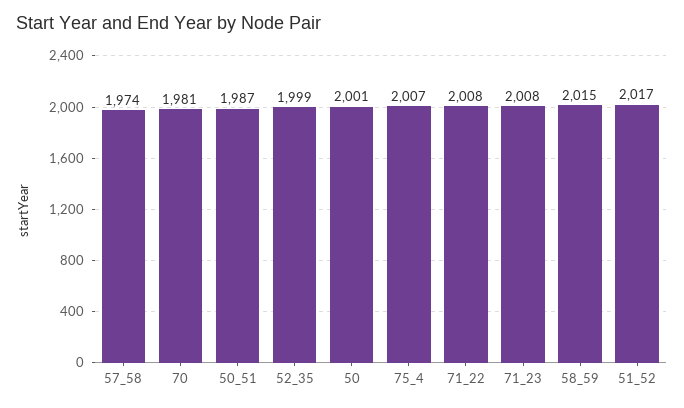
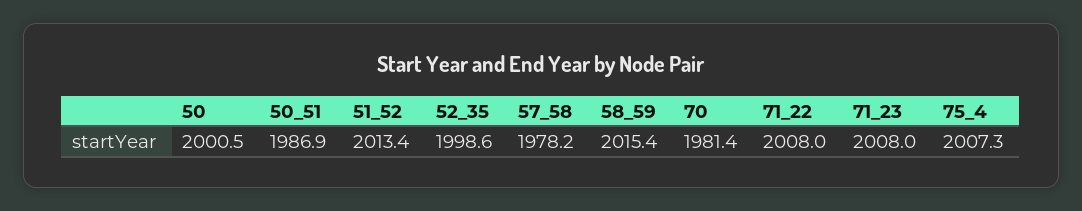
57_58: 1974 -> 1978.2
51_52: 2017 -> 2013.4

